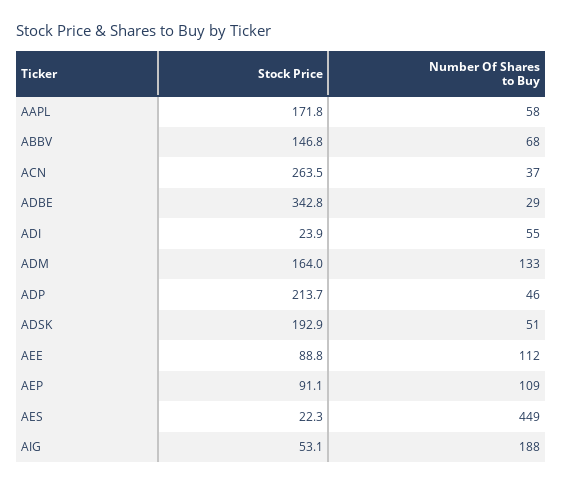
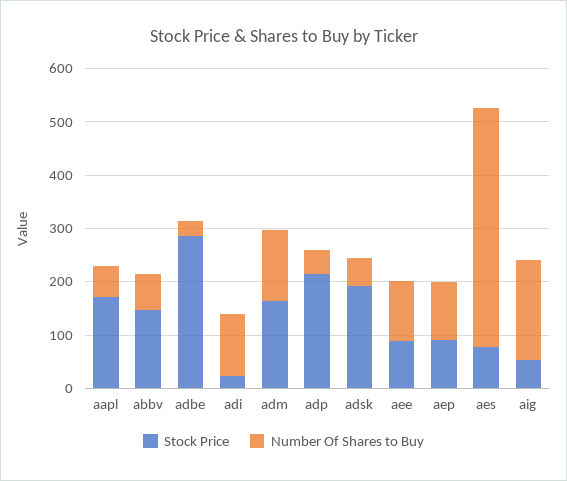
Stock Price, ACN: 263.5 -> none
Number Of Shares to Buy, ACN: 37 -> none
Stock Price, ADBE: 342.8 -> 280
Number Of Shares to Buy, ADI: 55 -> 120
Stock Price, AES: 22.3 -> 80

